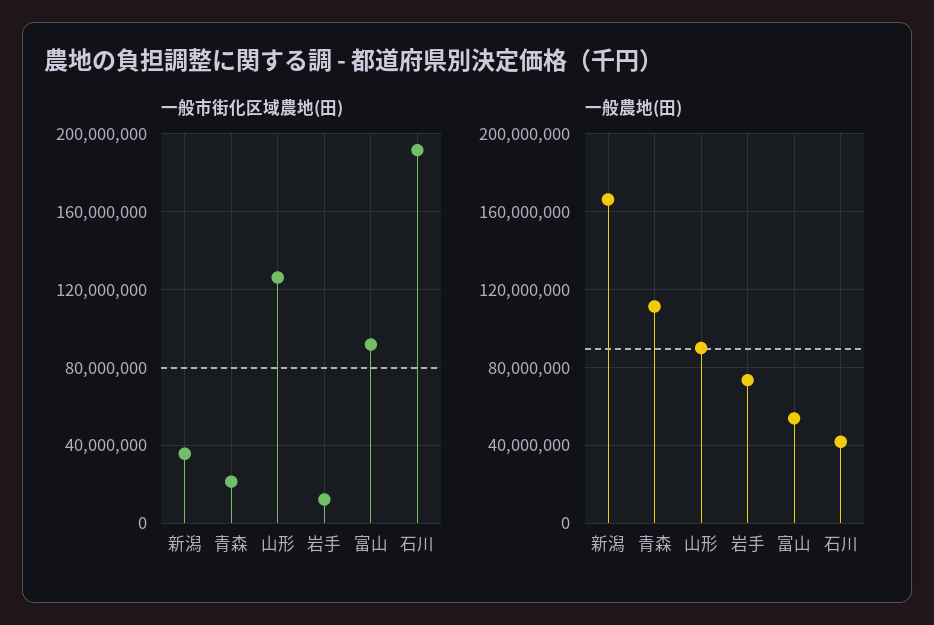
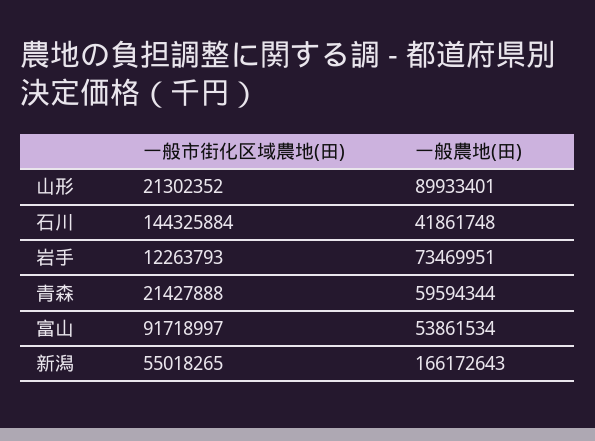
一般市街化区域農地(田), 新潟: 35000000 -> 55018265
一般市街化区域農地(田), 山形: 125000000 -> 21302352
一般市街化区域農地(田), 石川: 190000000 -> 144325884
一般農地(田), 青森: 110000000 -> 59594344

